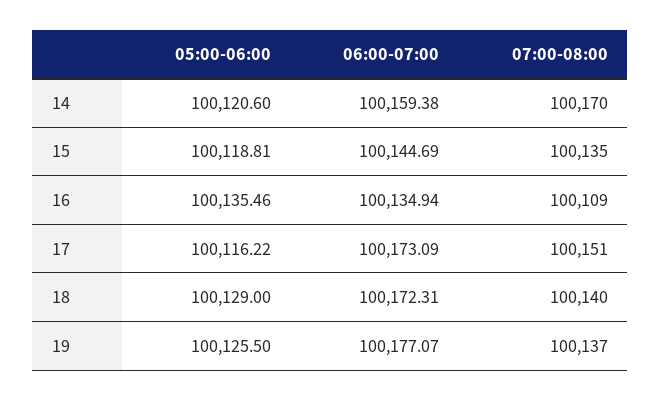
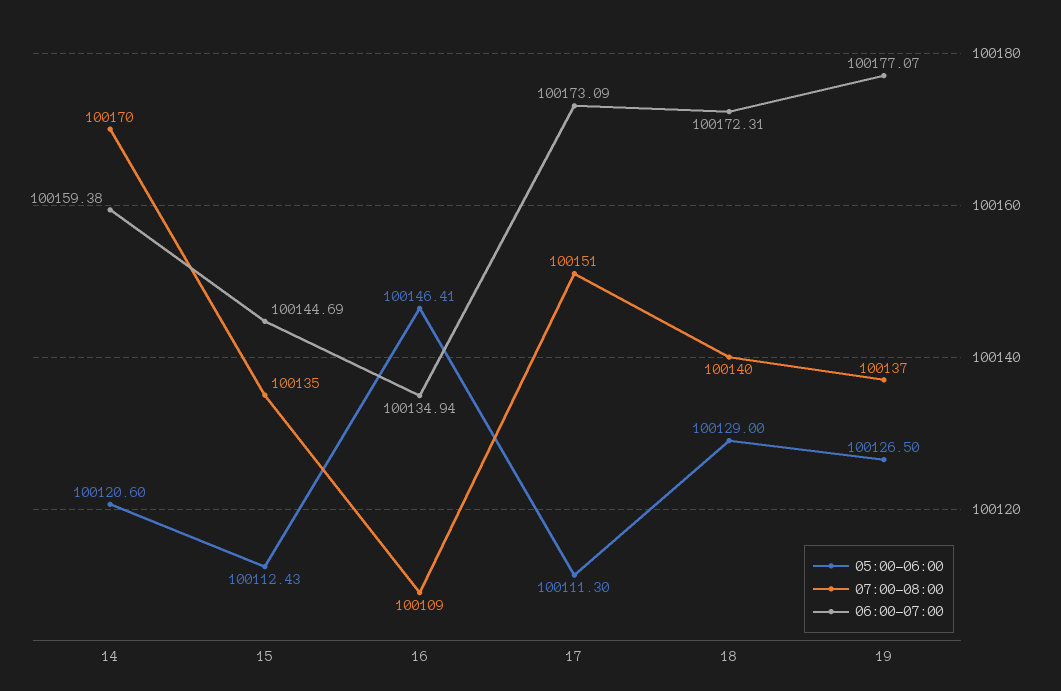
05:00-06:00, 15: 100118.81 -> 100112.43
05:00-06:00, 16: 100135.46 -> 100146.41
05:00-06:00, 17: 100116.22 -> 100111.3
05:00-06:00, 19: 100125.5 -> 100126.5

